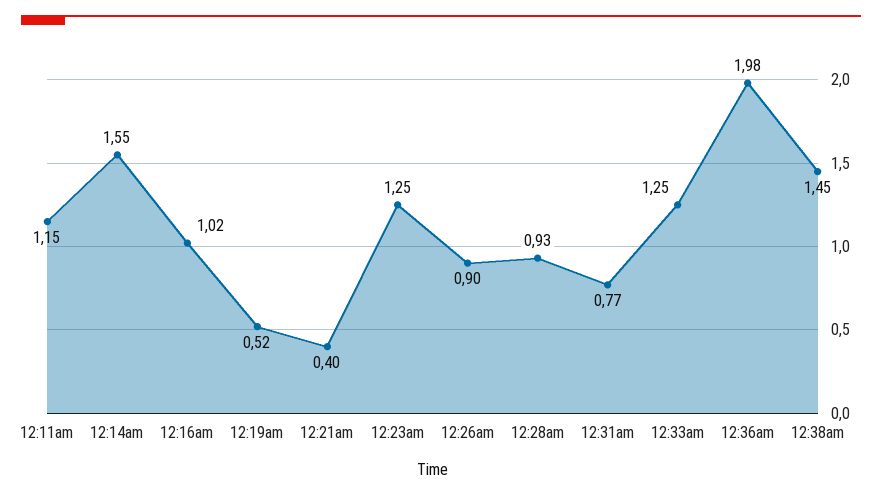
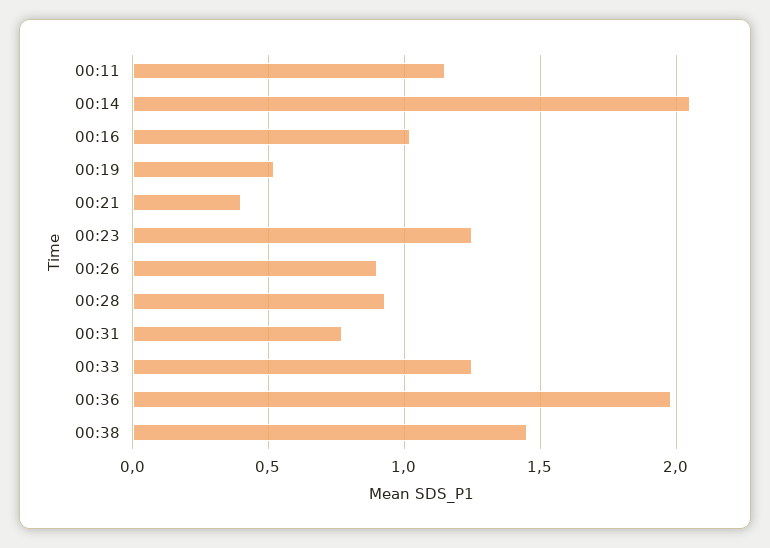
12:14am: 1.55 -> 2.05

